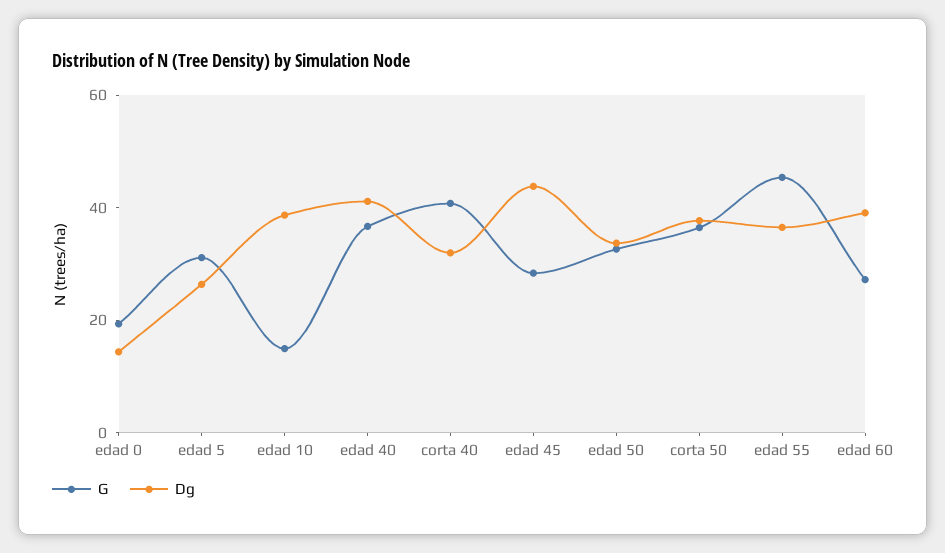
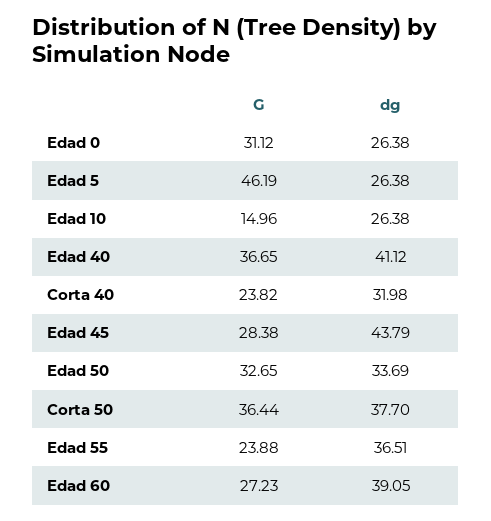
G, edad 0: 20 -> 31.12
Dg, edad 0: 15 -> 26.38
G, edad 5: 30 -> 46.19
Dg, edad 10: 40 -> 26.38
G, corta 40: 40 -> 23.82
G, edad 55: 45 -> 23.88

